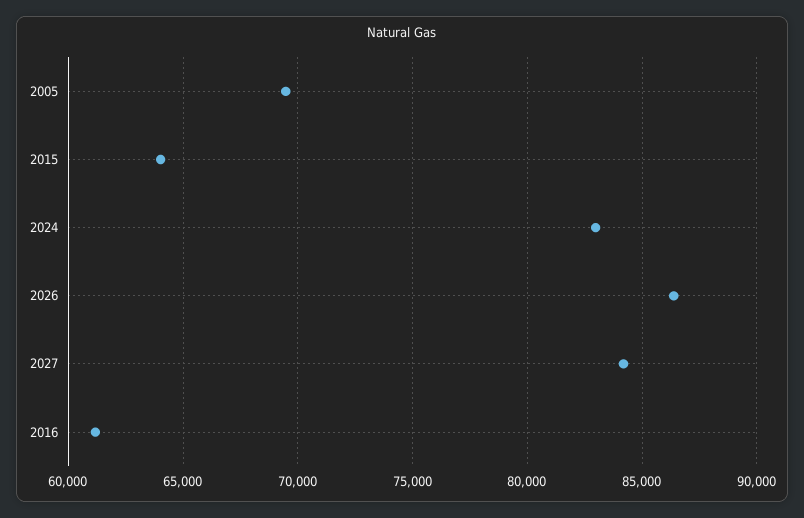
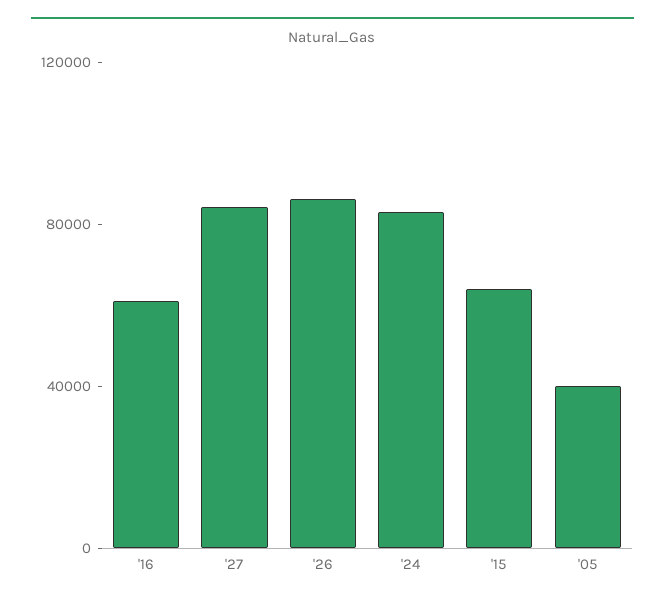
2005: 69500 -> 40000

